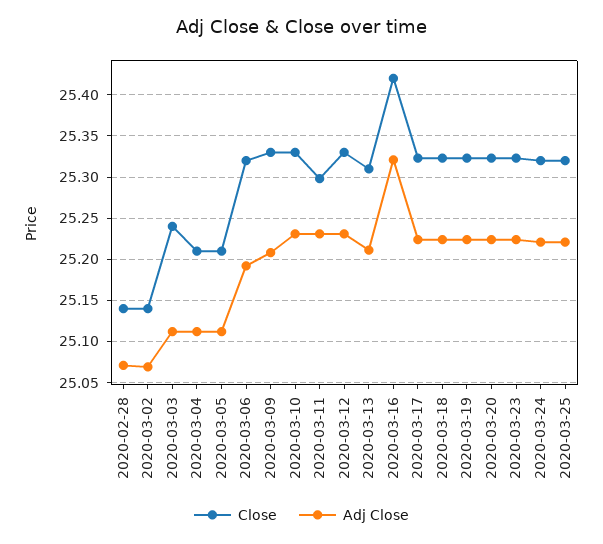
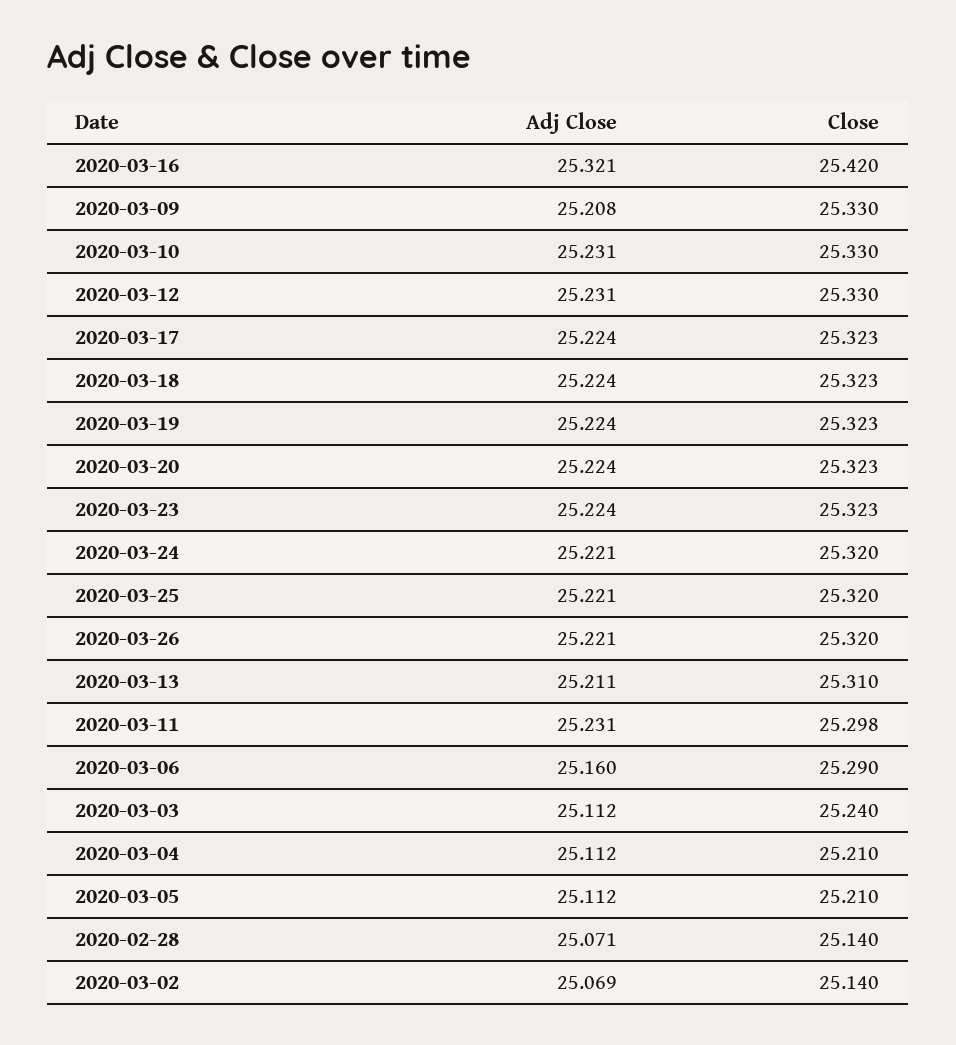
Close, 2020-03-06: 25.32 -> 25.29
Adj Close, 2020-03-06: 25.19 -> 25.16
Adj Close, 2020-03-26: none -> 25.221
Close, 2020-03-26: none -> 25.32

